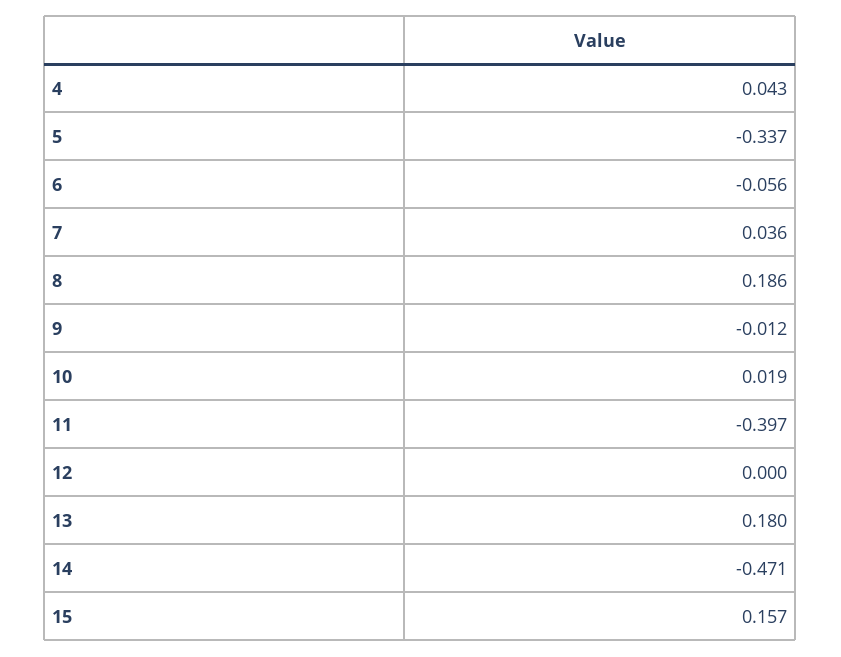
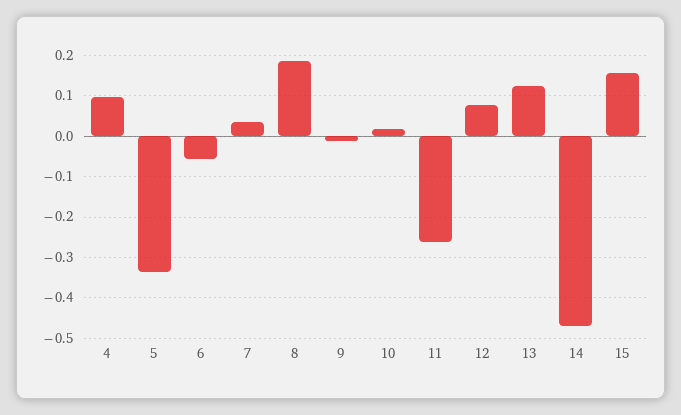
4: 0.043 -> 0.1
11: -0.397 -> -0.26
12: 0 -> 0.08
13: 0.18 -> 0.12

